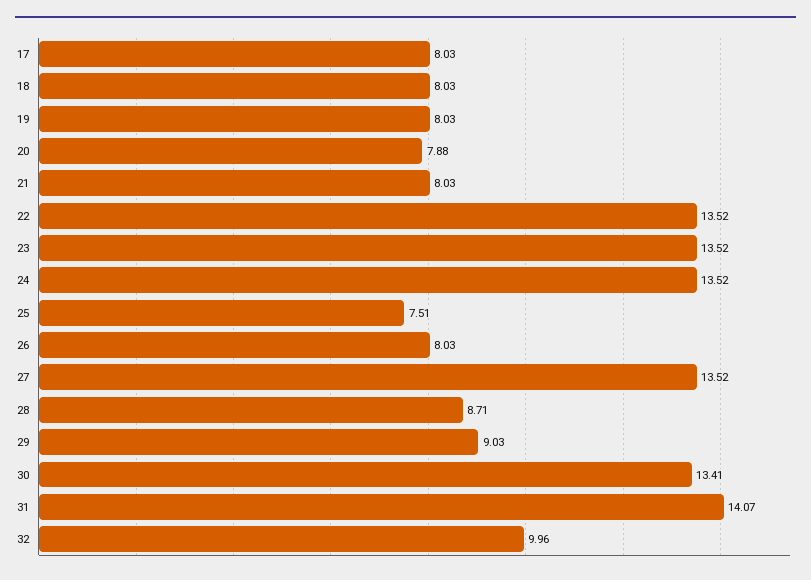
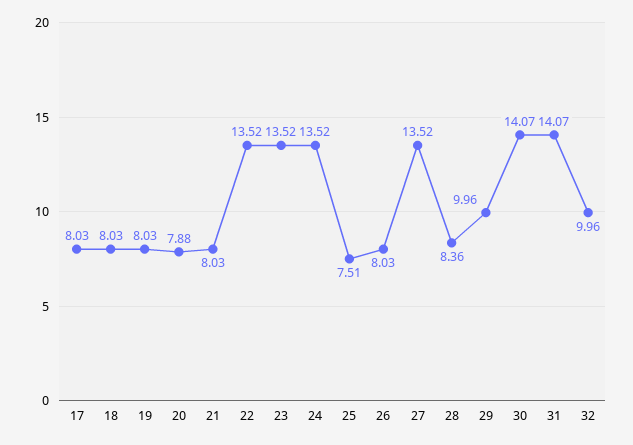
28: 8.71 -> 8.36
29: 9.03 -> 9.96
30: 13.41 -> 14.07

